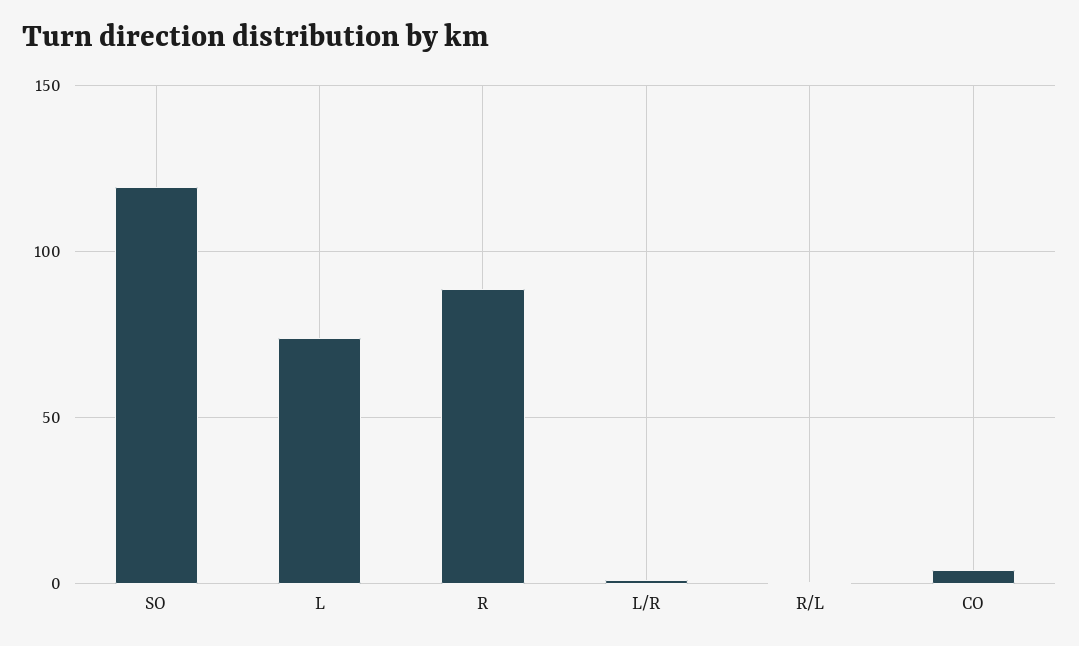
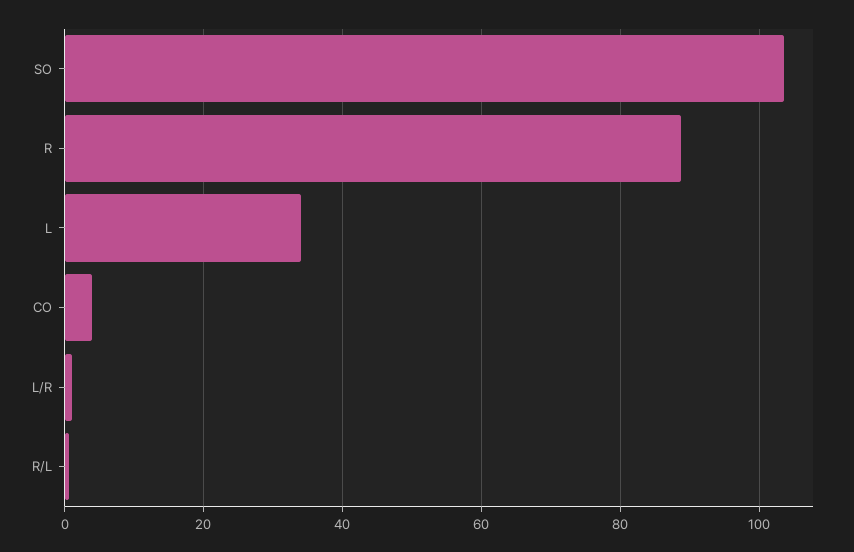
SO: 120 -> 104
L: 75 -> 34

